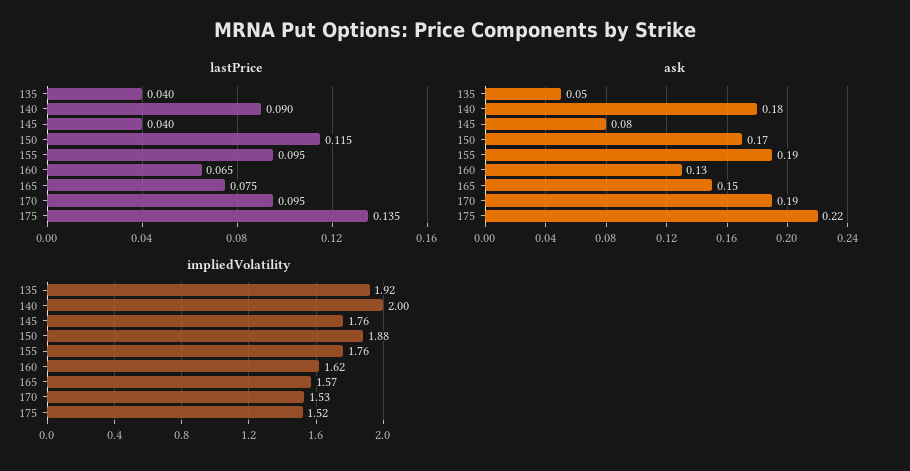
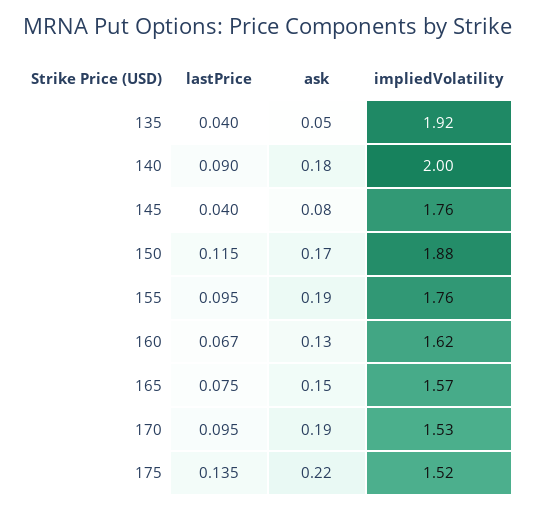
lastPrice, 160: 0.065 -> 0.067

